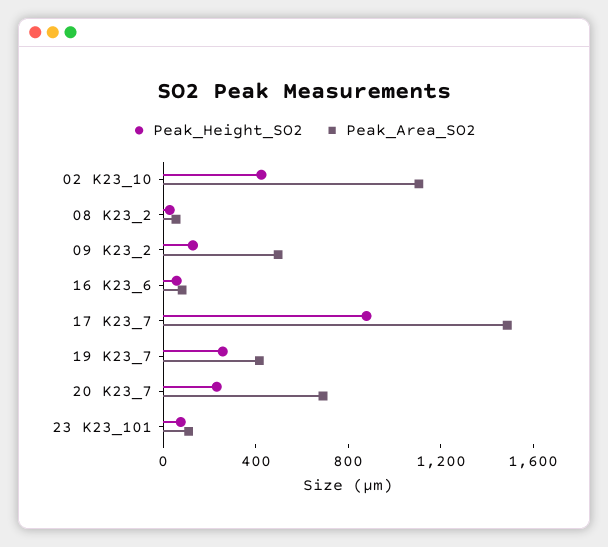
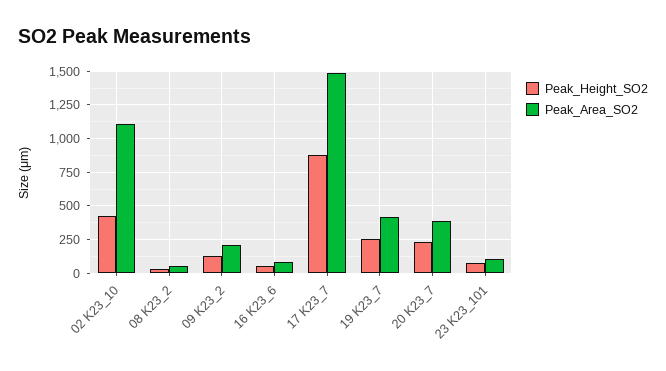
Peak_Area_SO2, 09 K23_2: 500 -> 200
Peak_Area_SO2, 20 K23_7: 700 -> 400

